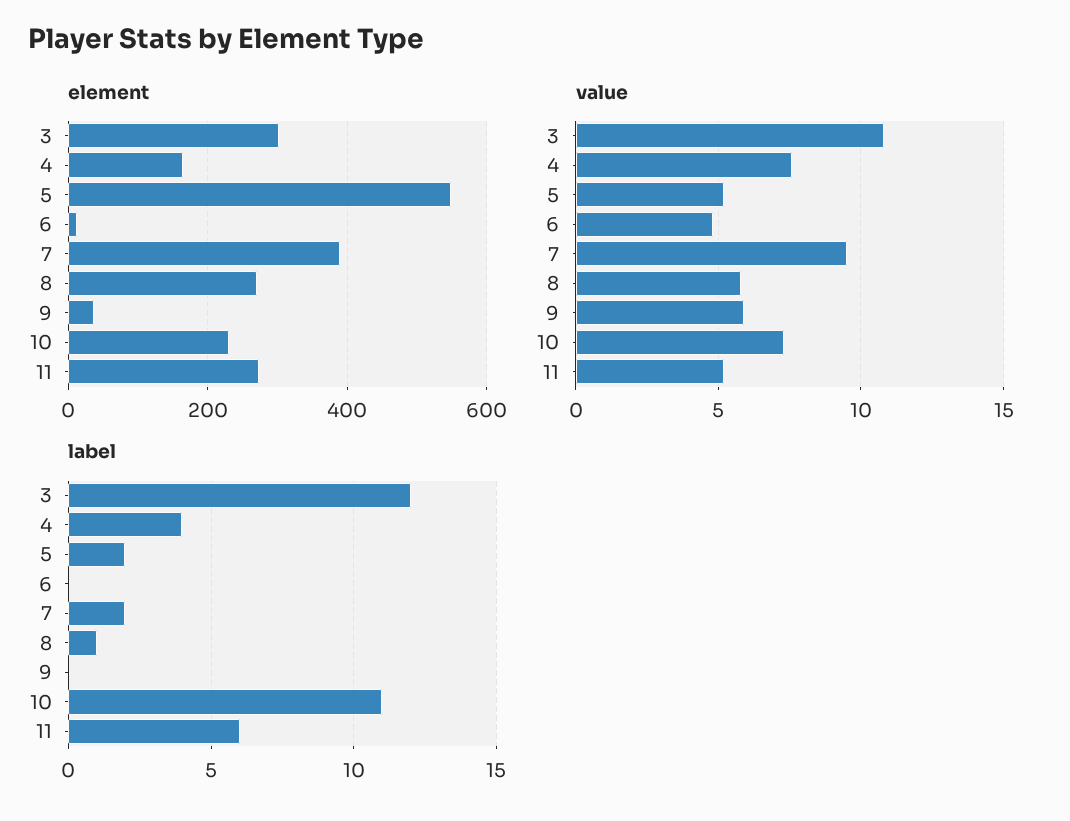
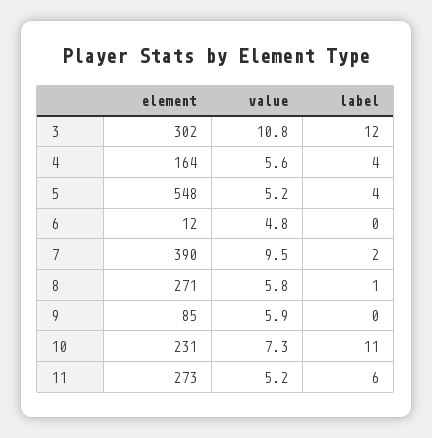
element, 9: 40 -> 85
value, 4: 7.5 -> 5.6
label, 5: 2 -> 4

